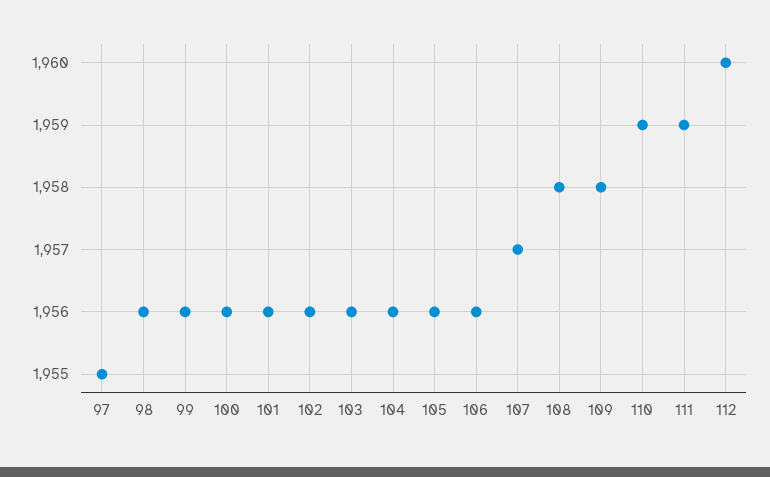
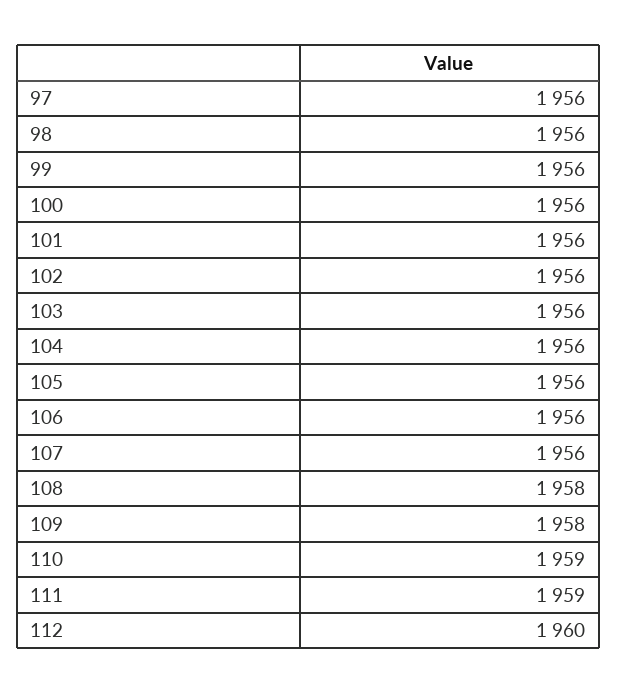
97: 1955 -> 1956
107: 1957 -> 1956

